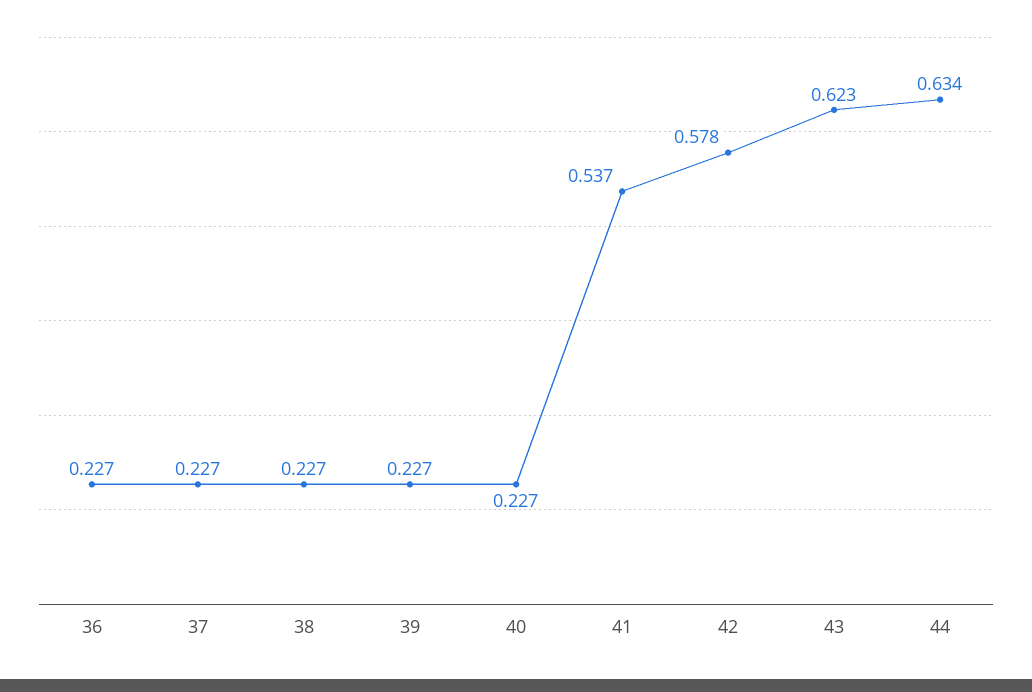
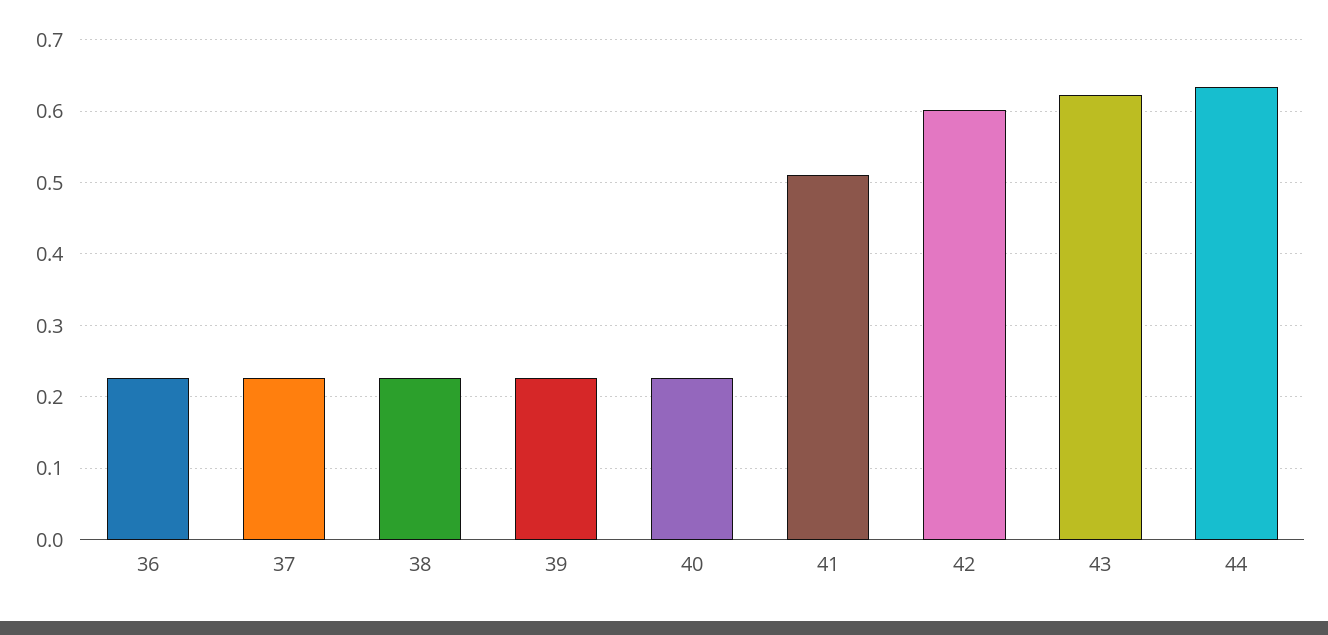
41: 0.537 -> 0.51
42: 0.578 -> 0.6

